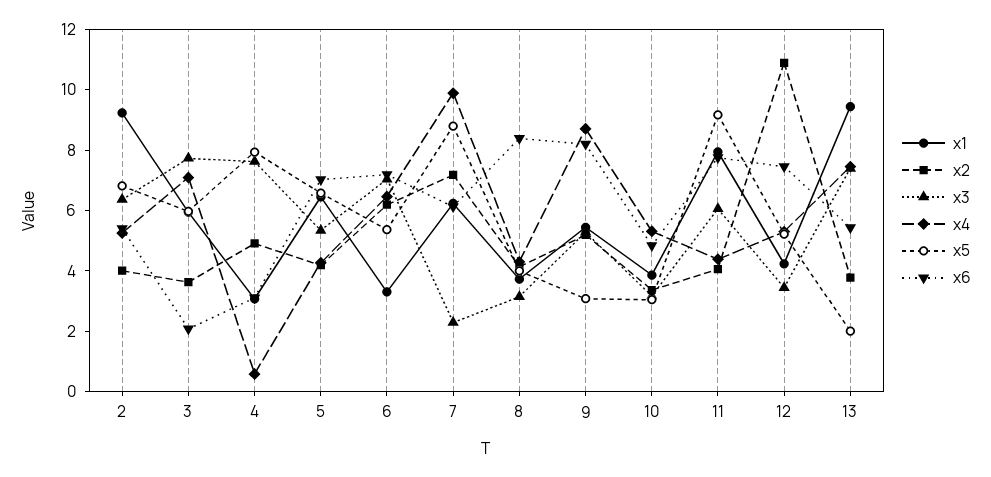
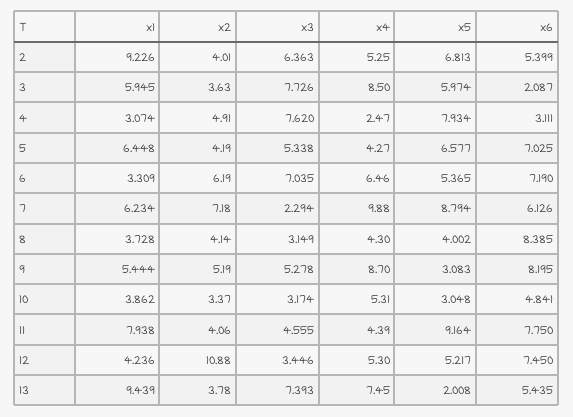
x4, 3: 7 -> 8.5
x4, 4: 0.5 -> 2.47
x3, 11: 6 -> 4.555

